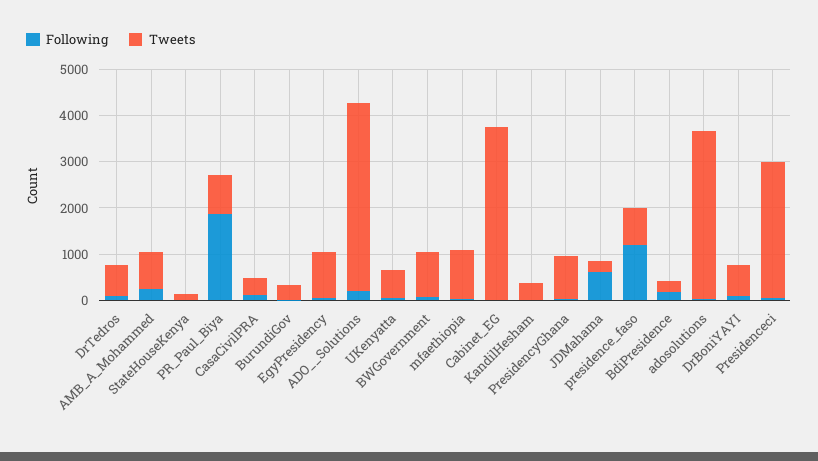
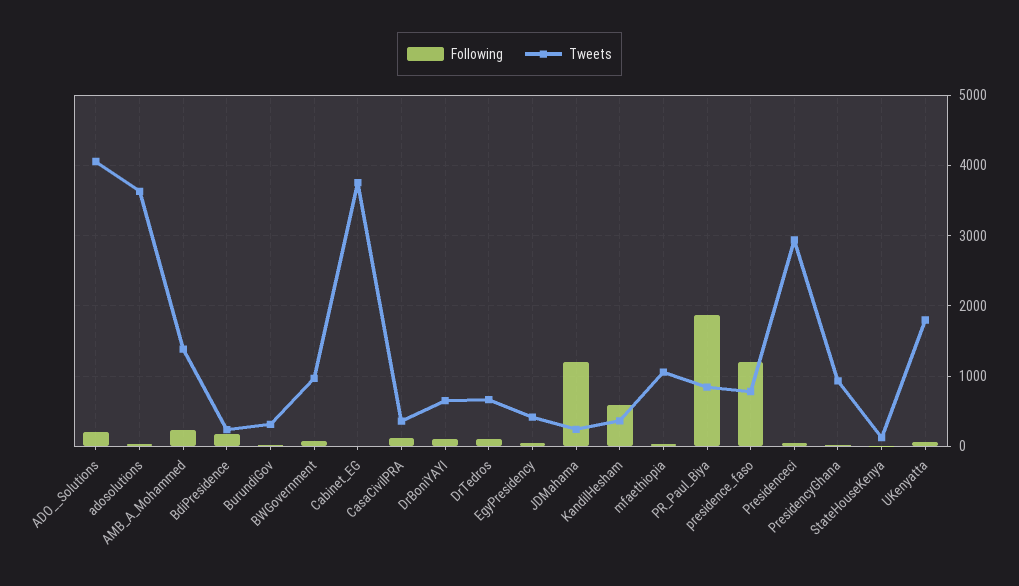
Tweets, AMB_A_Mohammed: 800 -> 1400
Tweets, EgyPresidency: 1000 -> 400
Tweets, UKenyatta: 600 -> 1800
Following, KandilHesham: 0 -> 600
Following, JDMahama: 600 -> 1200

